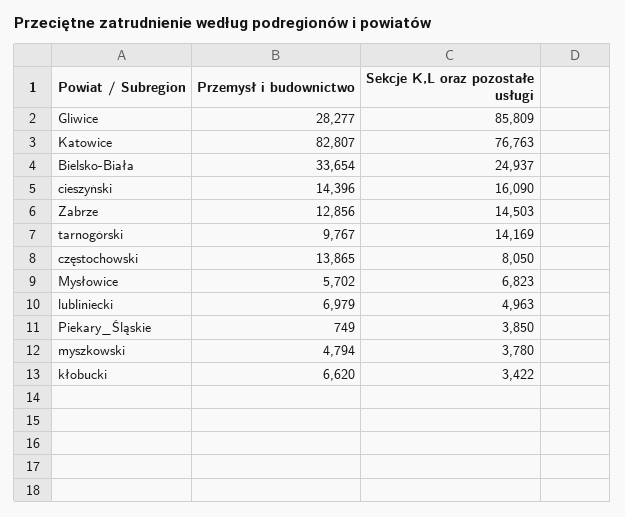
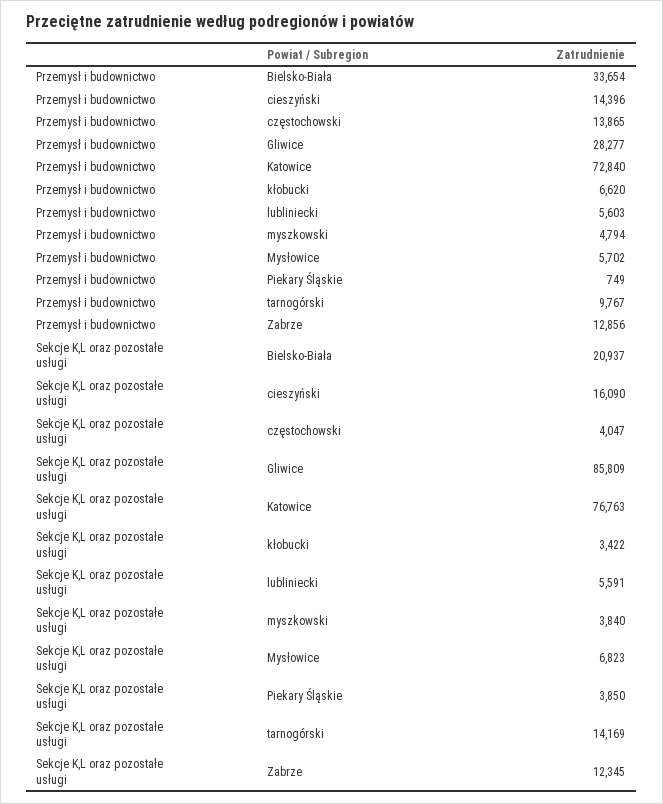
Przemysł i budownictwo, Katowice: 82807 -> 72840
Sekcje K,L oraz pozostałe usługi, Bielsko-Biała: 24937 -> 20937
Sekcje K,L oraz pozostałe usługi, Zabrze: 14503 -> 12345
Sekcje K,L oraz pozostałe usługi, częstochowski: 8050 -> 4047
Przemysł i budownictwo, lubliniecki: 6979 -> 5603
Sekcje K,L oraz pozostałe usługi, lubliniecki: 4963 -> 5591
Sekcje K,L oraz pozostałe usługi, myszkowski: 3780 -> 3840

